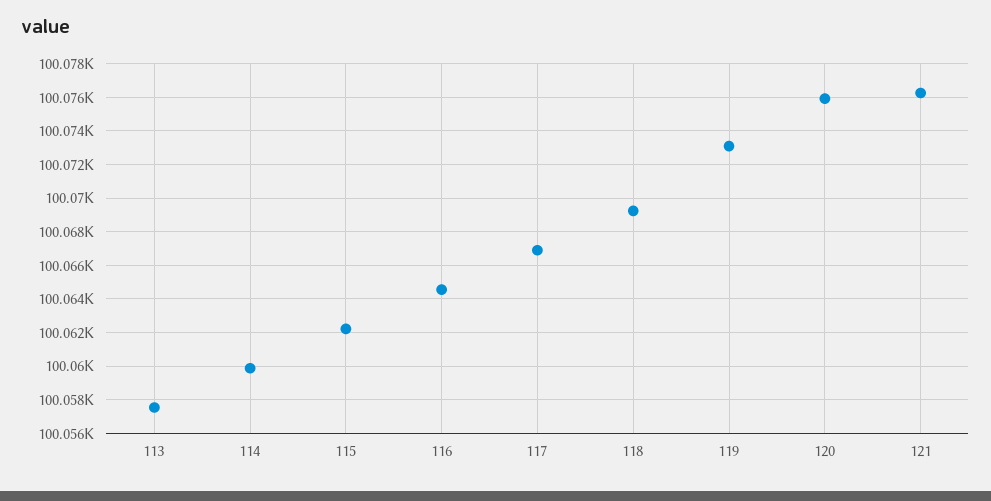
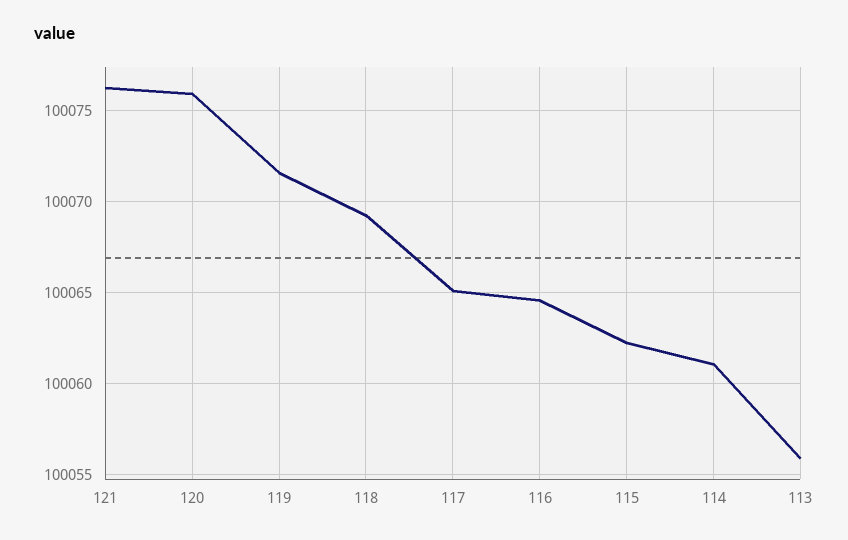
113: 100057.5 -> 100056
114: 100060 -> 100061
117: 100067 -> 100065
119: 100073 -> 100071.5

